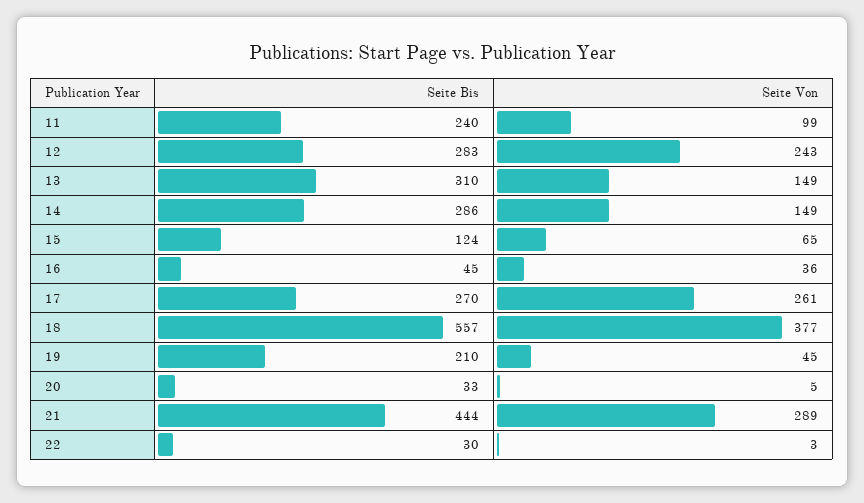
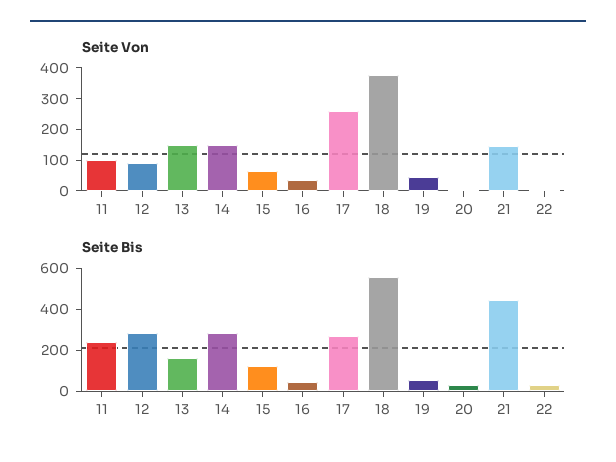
Seite Von, 12: 243 -> 100
Seite Bis, 13: 310 -> 150
Seite Bis, 19: 210 -> 50
Seite Von, 21: 289 -> 150

